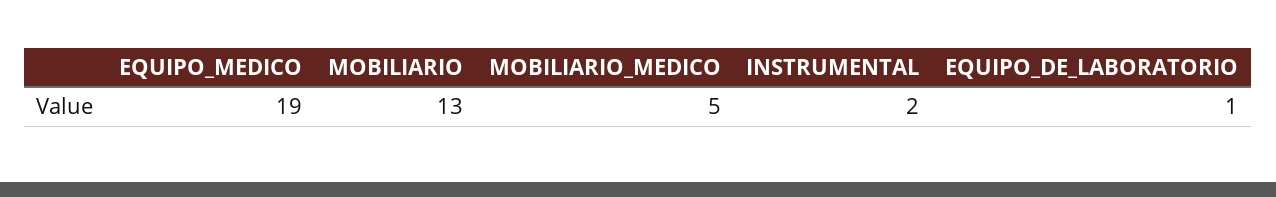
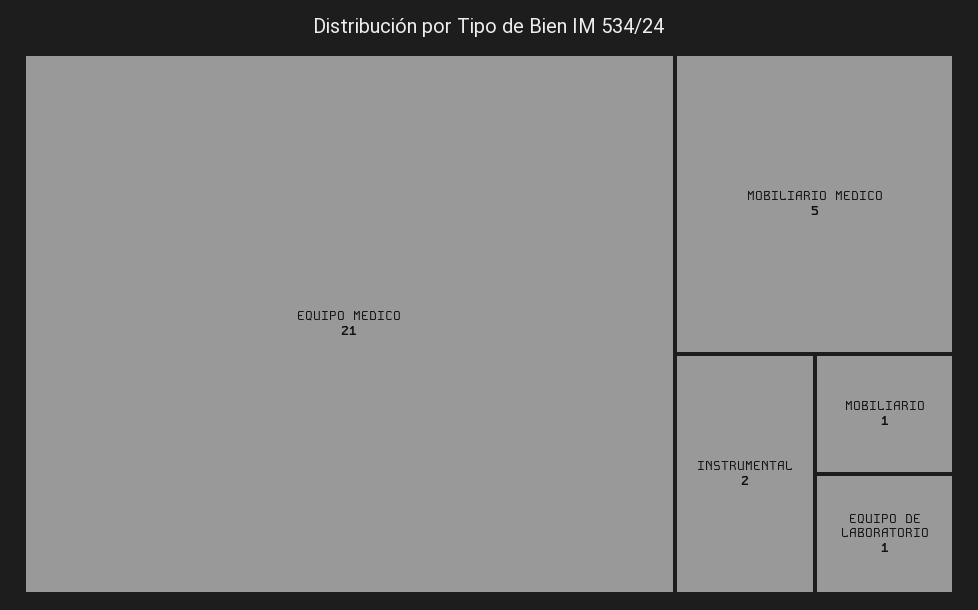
EQUIPO_MEDICO: 19 -> 21
MOBILIARIO: 13 -> 1

